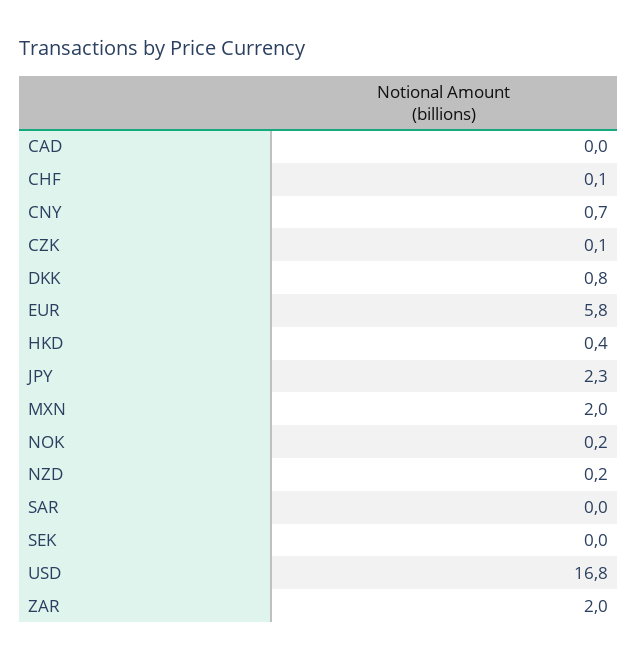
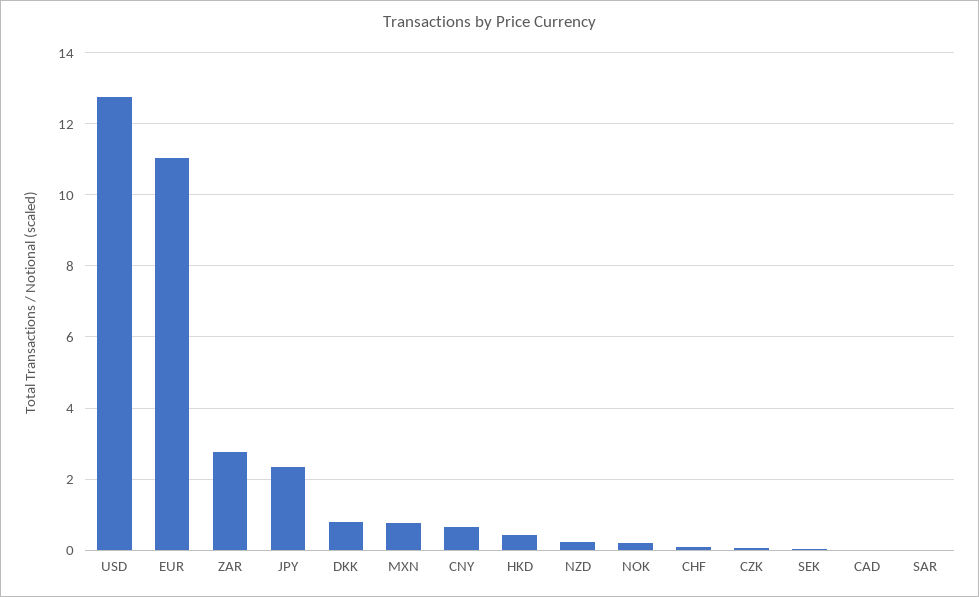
EUR: 5.8 -> 11
MXN: 2 -> 0.8
USD: 16.8 -> 12.8
ZAR: 2 -> 2.8

